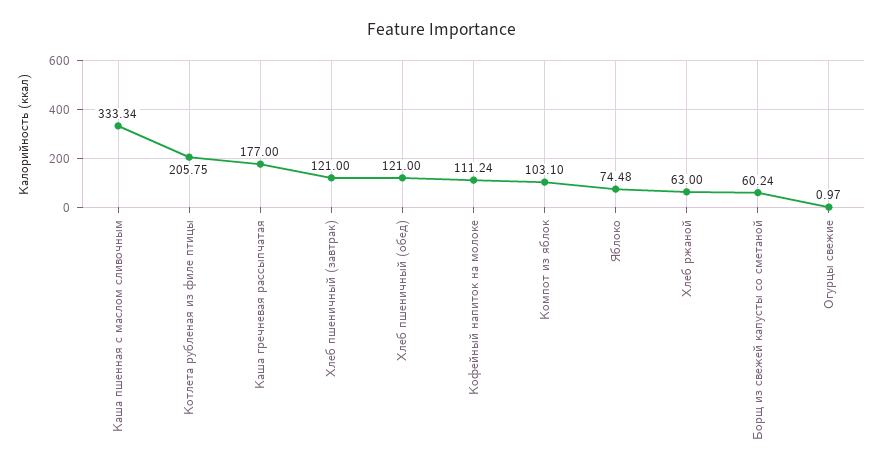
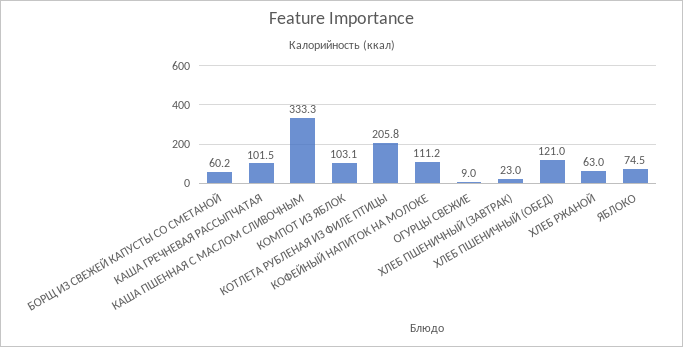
Каша гречневая рассыпчатая: 177 -> 101.5
Хлеб пшеничный (завтрак): 121 -> 23
Огурцы свежие: 0.97 -> 9

